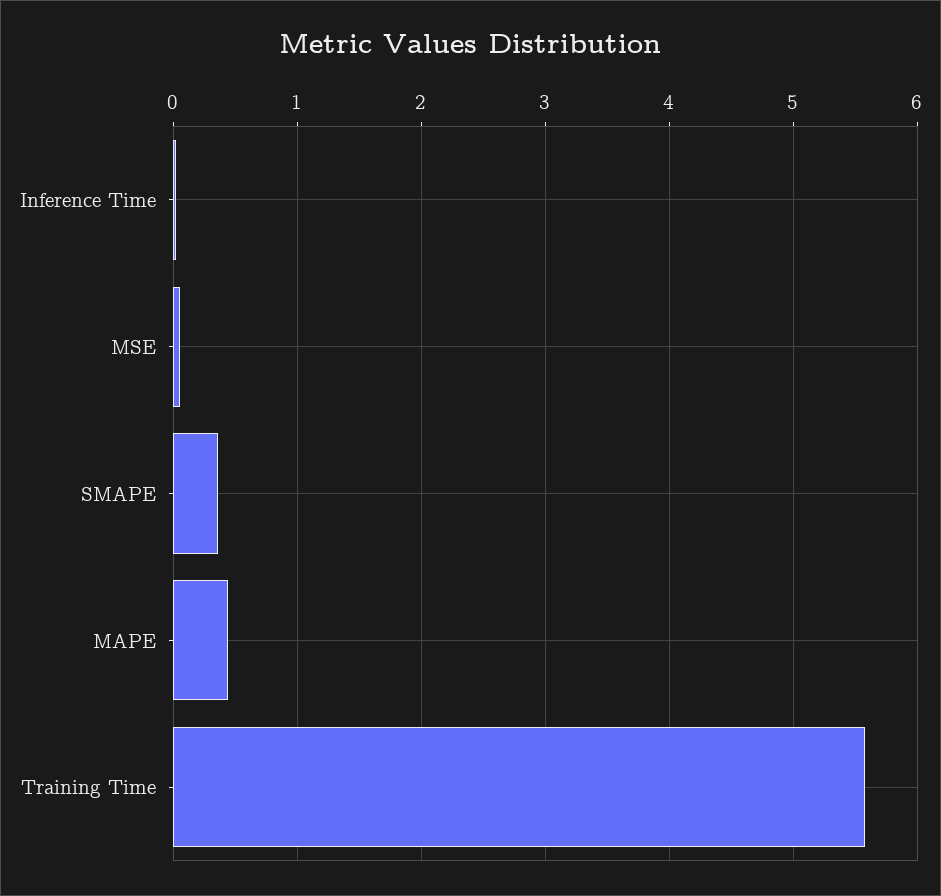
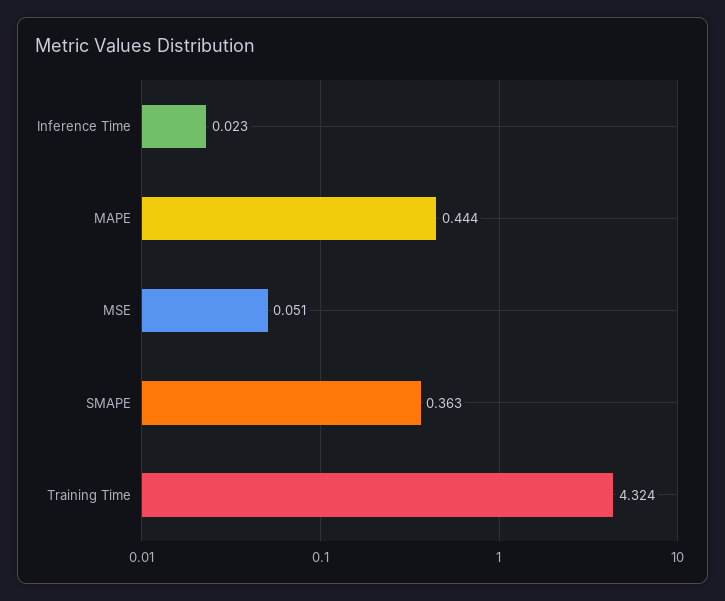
Training Time: 5.6 -> 4.324

